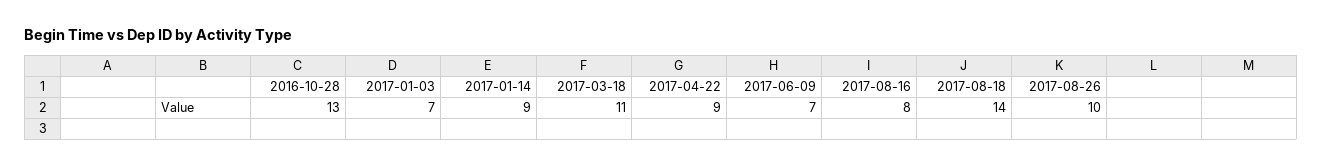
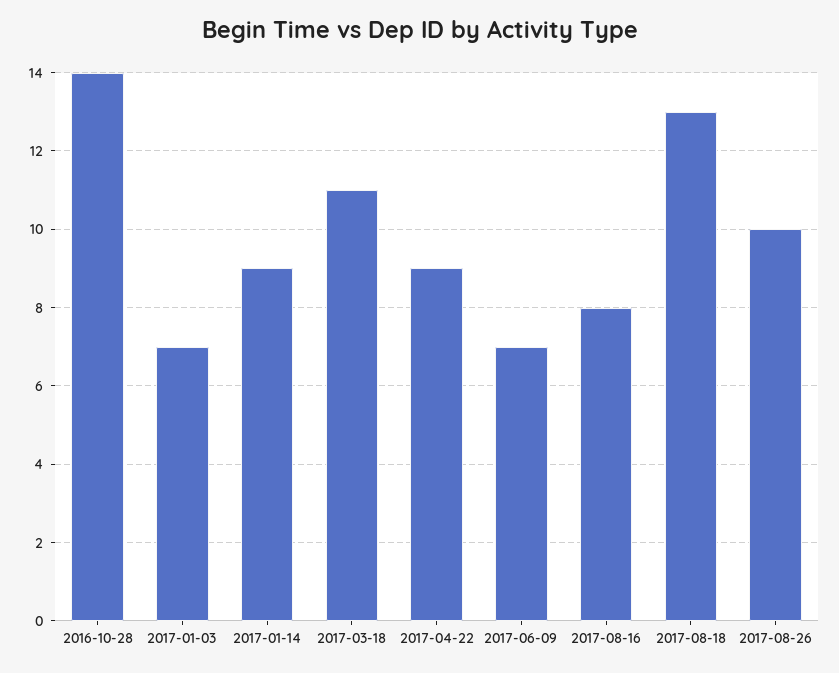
2016-10-28: 13 -> 14
2017-08-18: 14 -> 13

